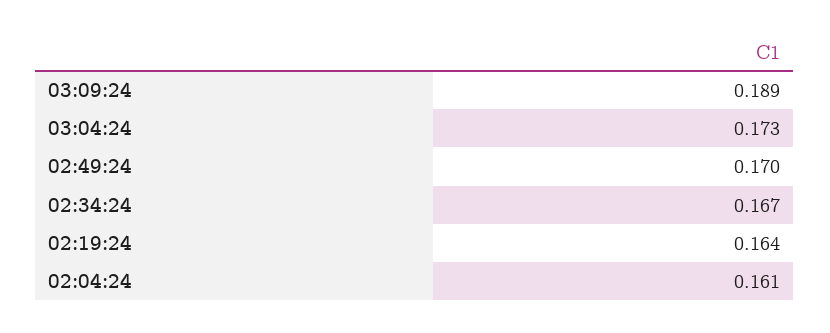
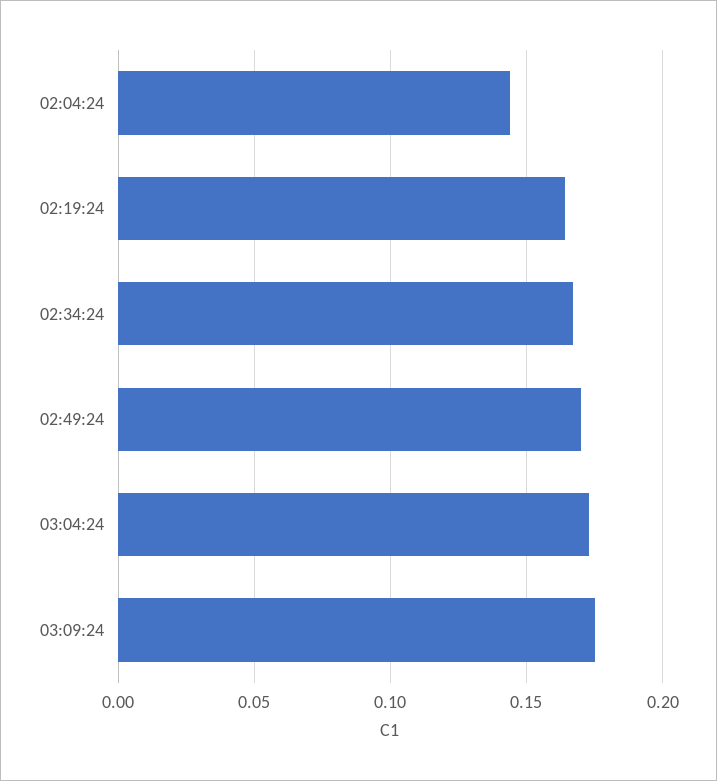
03:09:24: 0.189 -> 0.175
02:04:24: 0.161 -> 0.145

